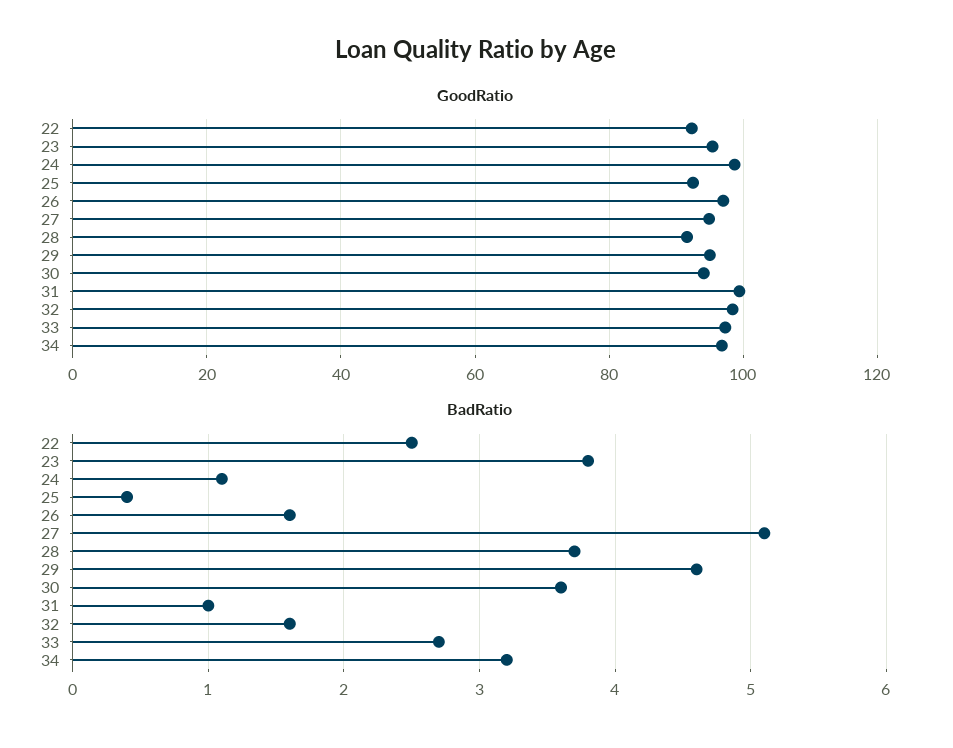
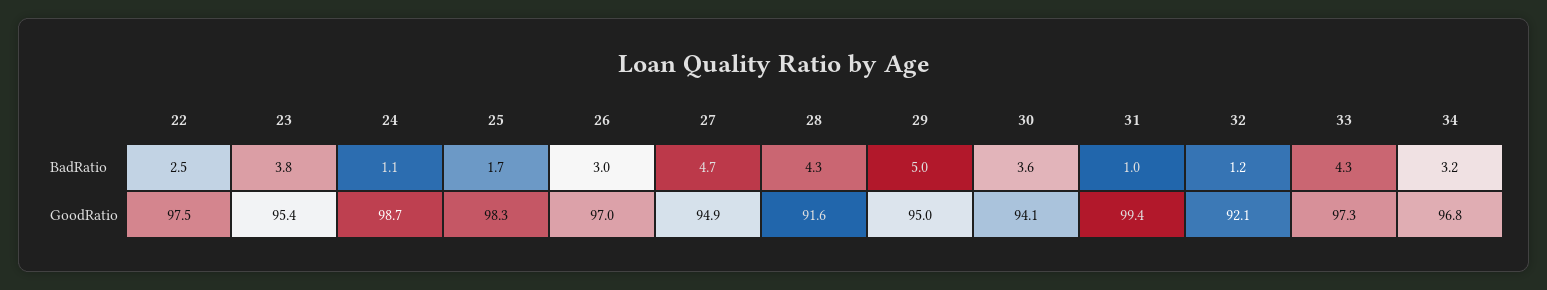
GoodRatio, 22: 92 -> 97.5
GoodRatio, 25: 92 -> 98.3
GoodRatio, 32: 98 -> 92.1
BadRatio, 25: 0.4 -> 1.7
BadRatio, 26: 1.6 -> 3
BadRatio, 27: 5.1 -> 4.7
BadRatio, 28: 3.7 -> 4.3
BadRatio, 29: 4.6 -> 5
BadRatio, 32: 1.6 -> 1.2
BadRatio, 33: 2.7 -> 4.3

